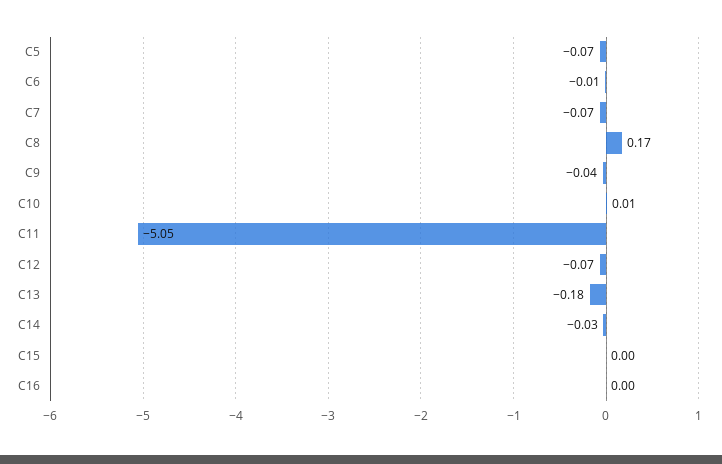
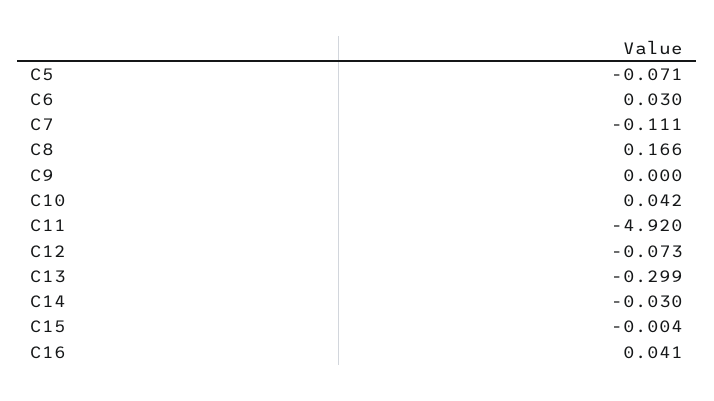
C6: -0.01 -> 0.03
C7: -0.07 -> -0.111
C9: -0.04 -> 0
C10: 0.01 -> 0.042
C11: -5.05 -> -4.92
C13: -0.18 -> -0.299
C16: 0 -> 0.041

